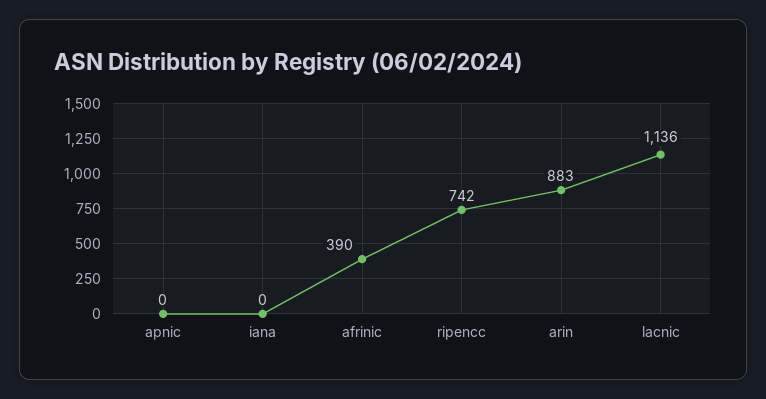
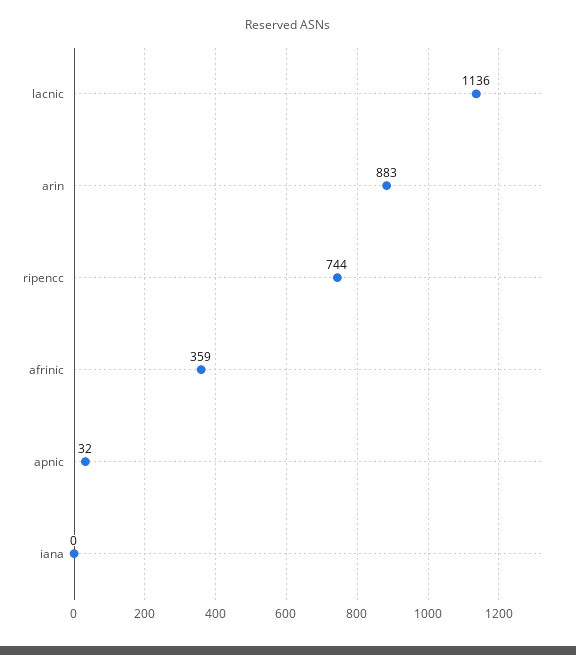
apnic: 0 -> 32
afrinic: 390 -> 359
ripencc: 742 -> 744

